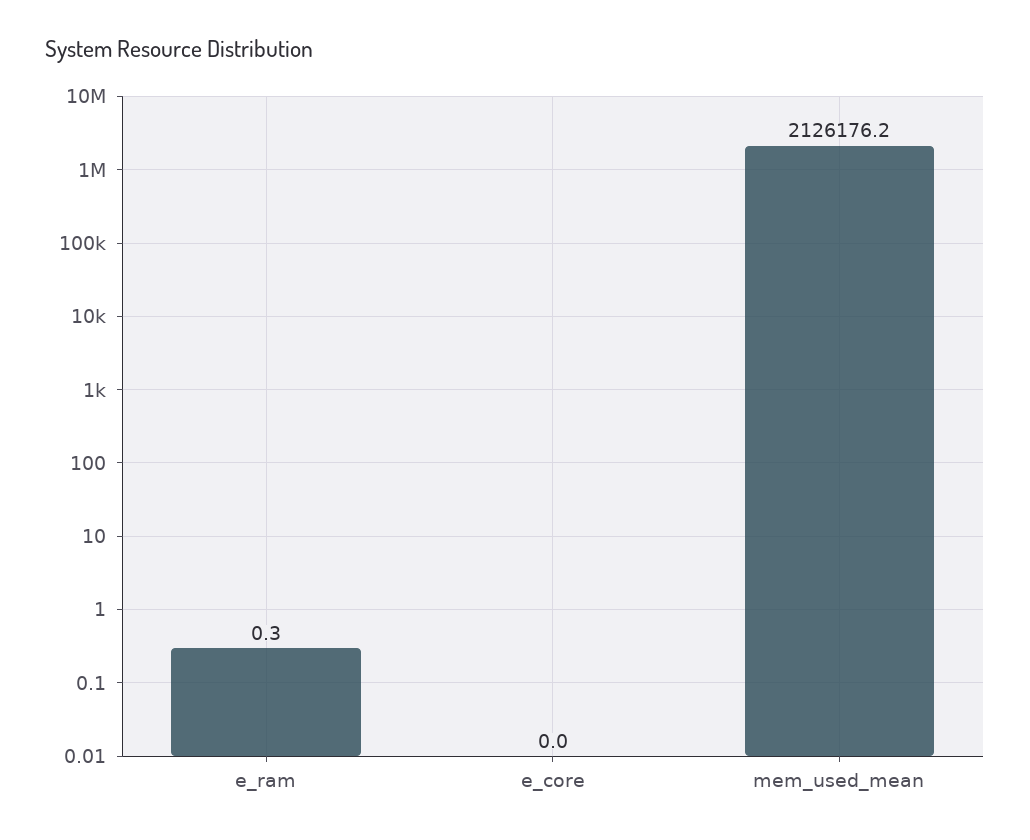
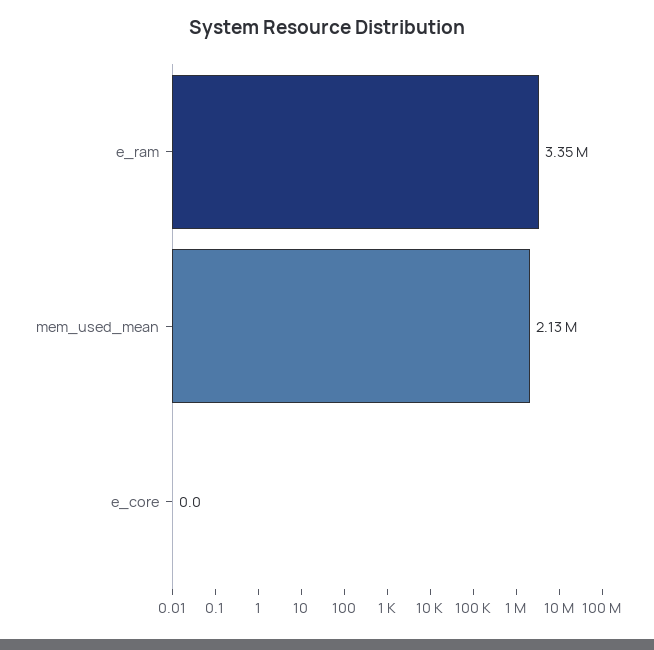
e_ram: 0.3 -> 3350000

